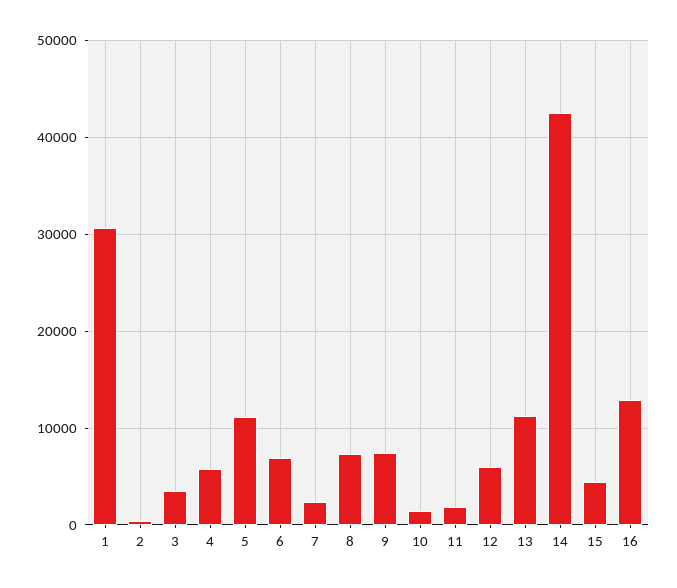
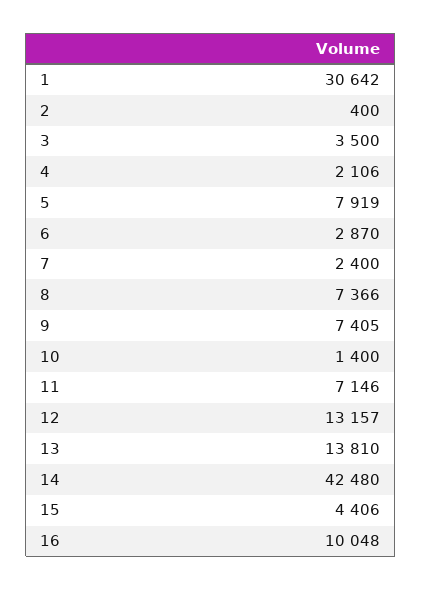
4: 6000 -> 2106
5: 11000 -> 7919
6: 7000 -> 2870
11: 2000 -> 7146
12: 6000 -> 13157
13: 11000 -> 13810
16: 13000 -> 10048

